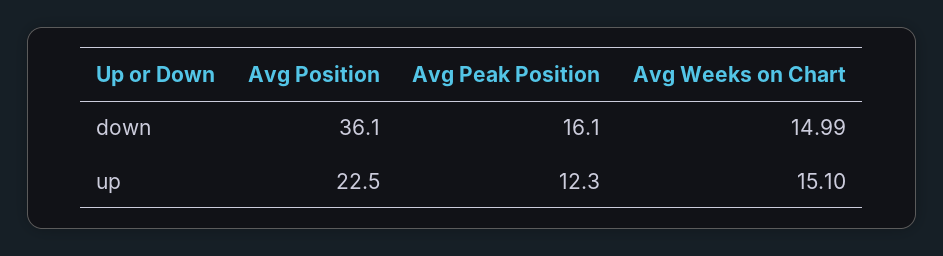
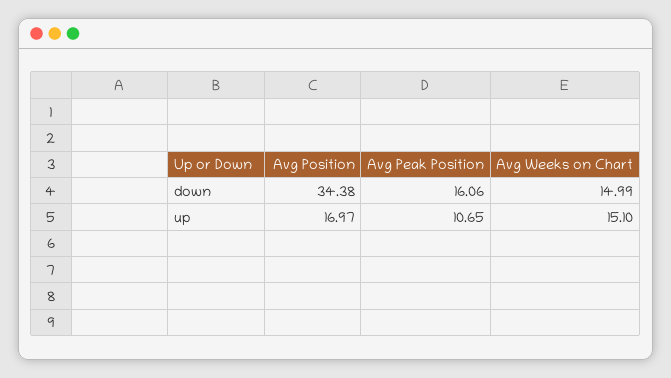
Avg Position, down: 36.1 -> 34.38
Avg Position, up: 22.5 -> 16.97
Avg Peak Position, up: 12.3 -> 10.65

